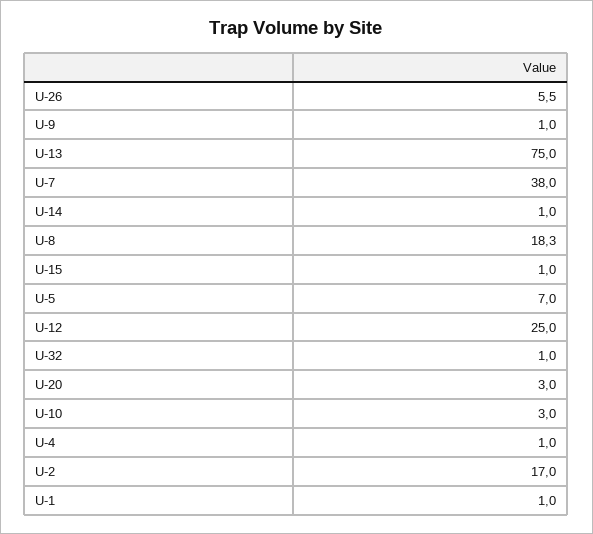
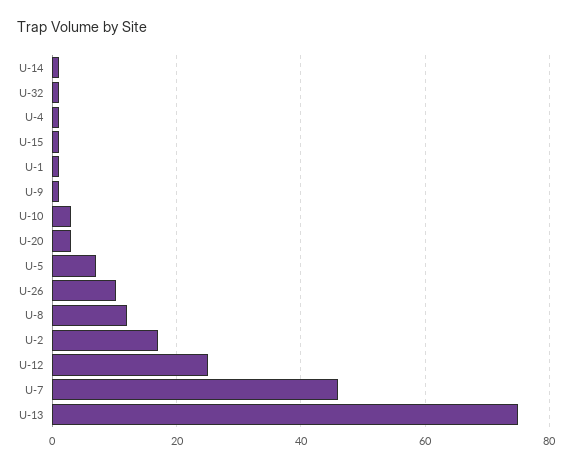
U-26: 5.5 -> 10
U-7: 38 -> 46
U-8: 18.3 -> 12

